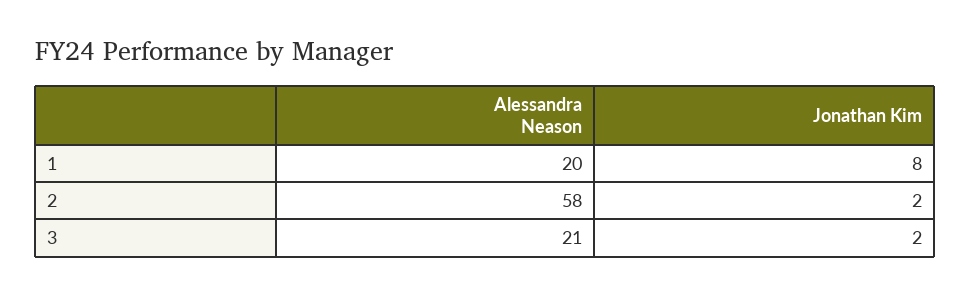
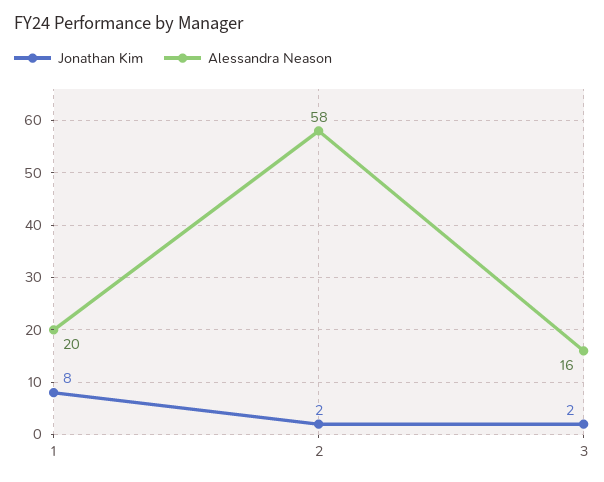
Alessandra Neason, 3: 21 -> 16

